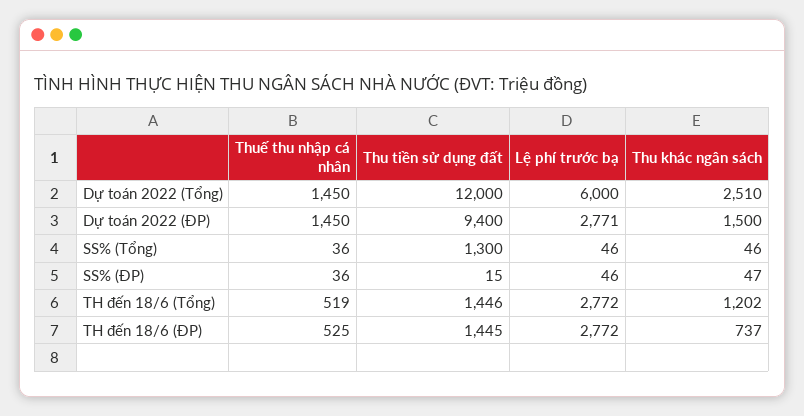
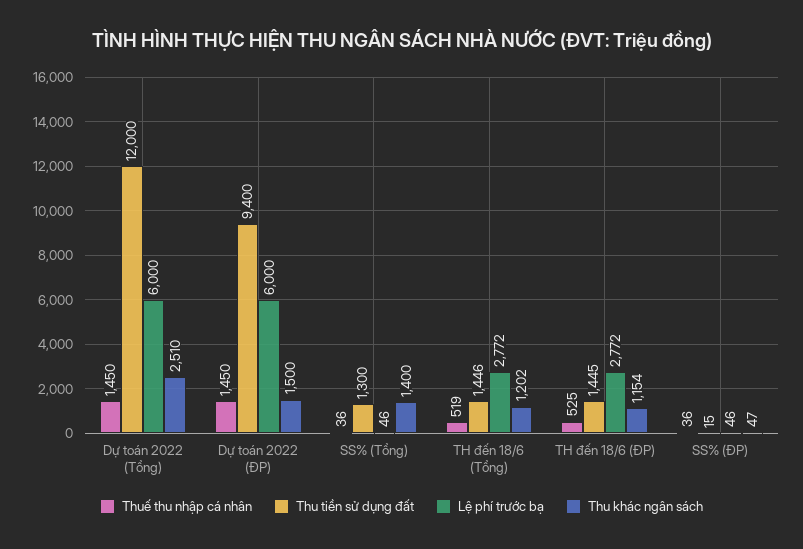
Lệ phí trước bạ, Dự toán 2022 (ĐP): 2771 -> 6000
Thu khác ngân sách, SS% (Tổng): 46 -> 1400
Thu khác ngân sách, TH đến 18/6 (ĐP): 737 -> 1154

